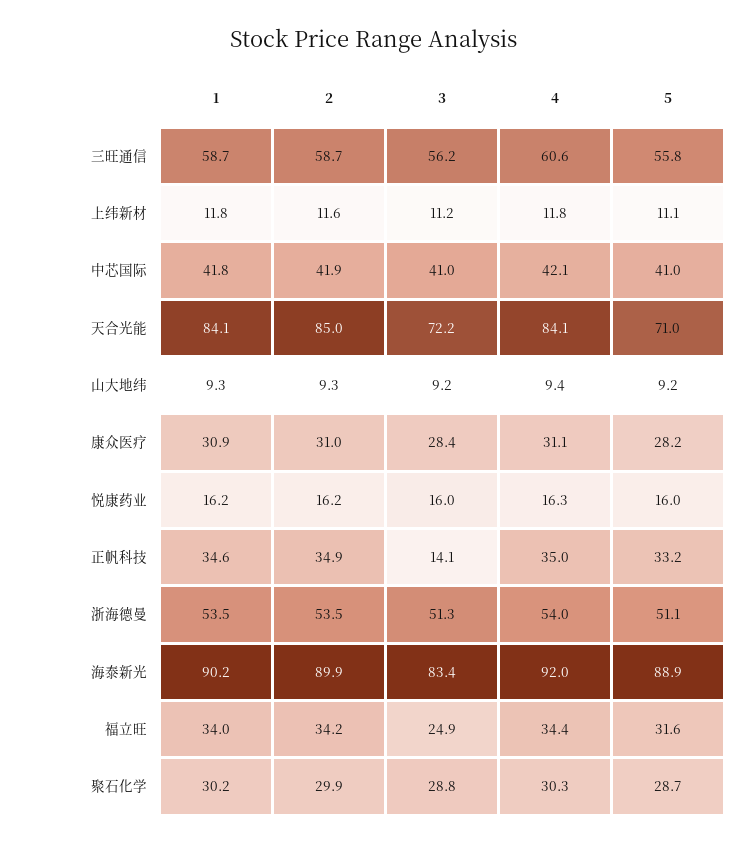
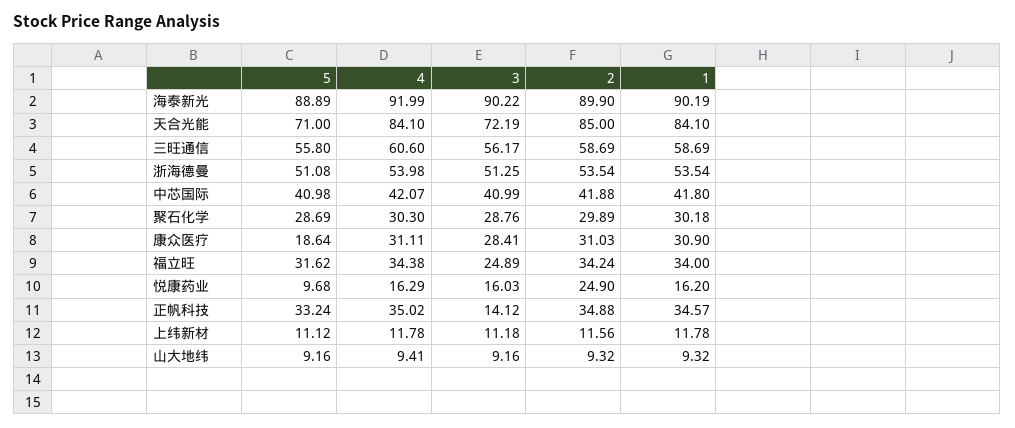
5, 康众医疗: 28.2 -> 18.64
2, 悦康药业: 16.2 -> 24.9
5, 悦康药业: 16 -> 9.68
3, 海泰新光: 83.4 -> 90.22

